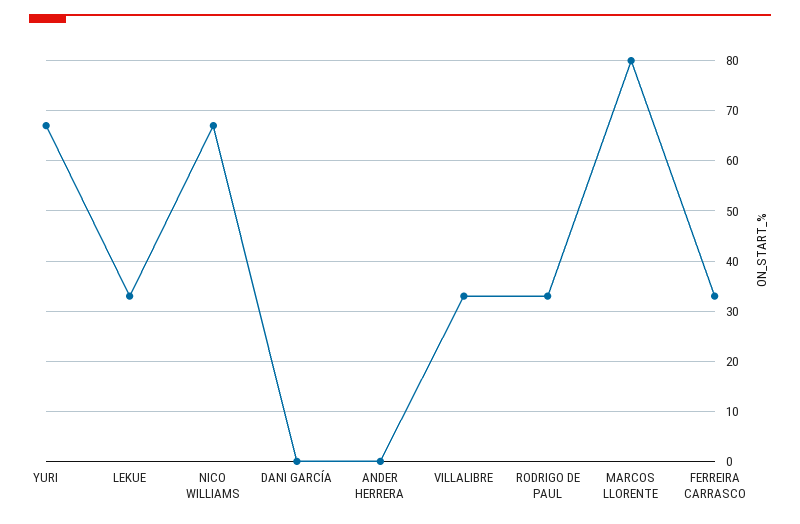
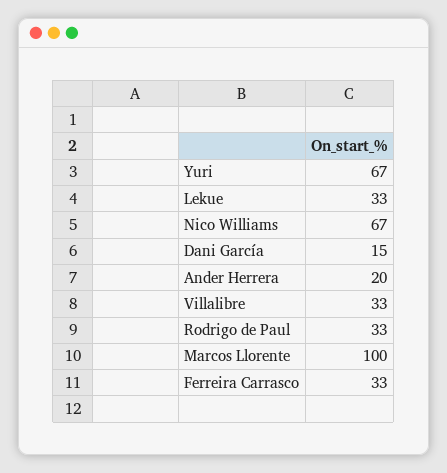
DANI GARCÍA: 0 -> 15
ANDER HERRERA: 0 -> 20
MARCOS LLORENTE: 80 -> 100

